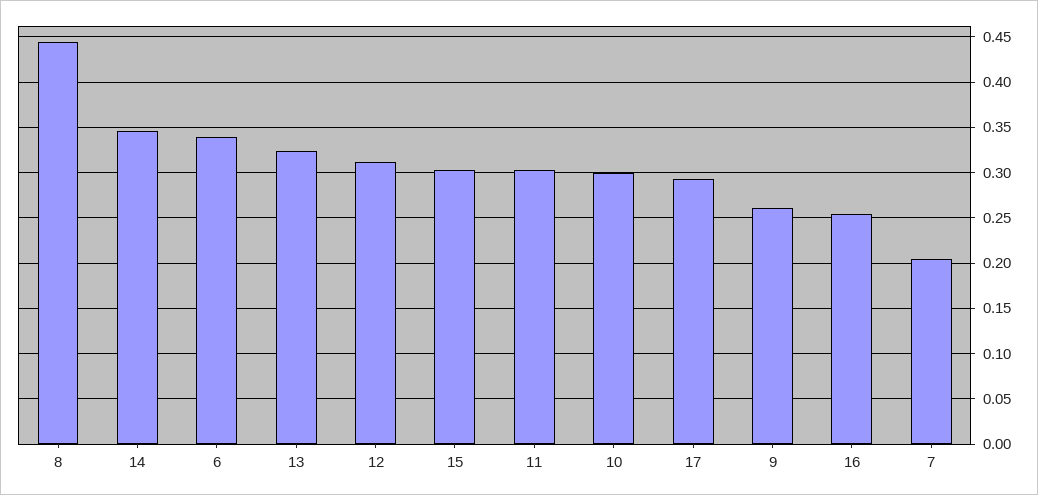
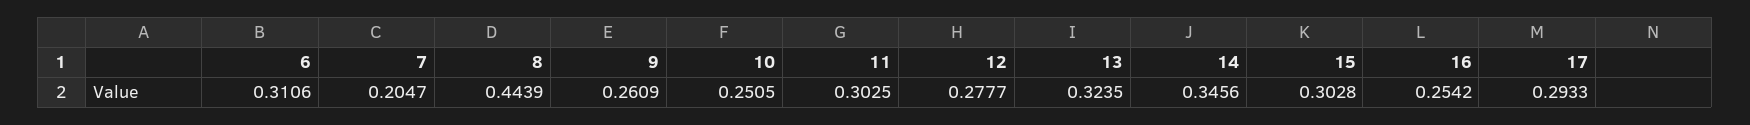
6: 0.34 -> 0.3106
12: 0.31 -> 0.2777
10: 0.3 -> 0.2505

